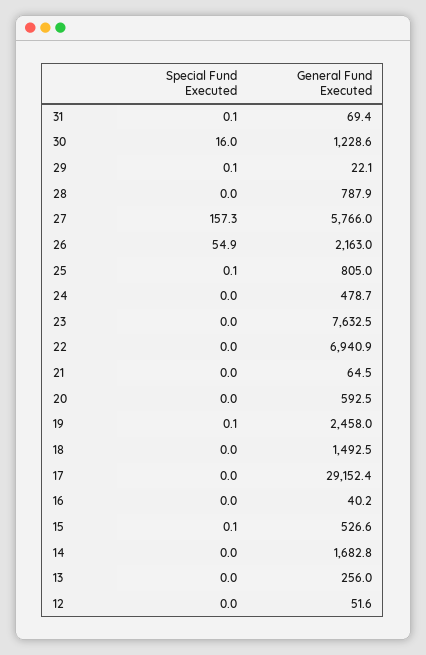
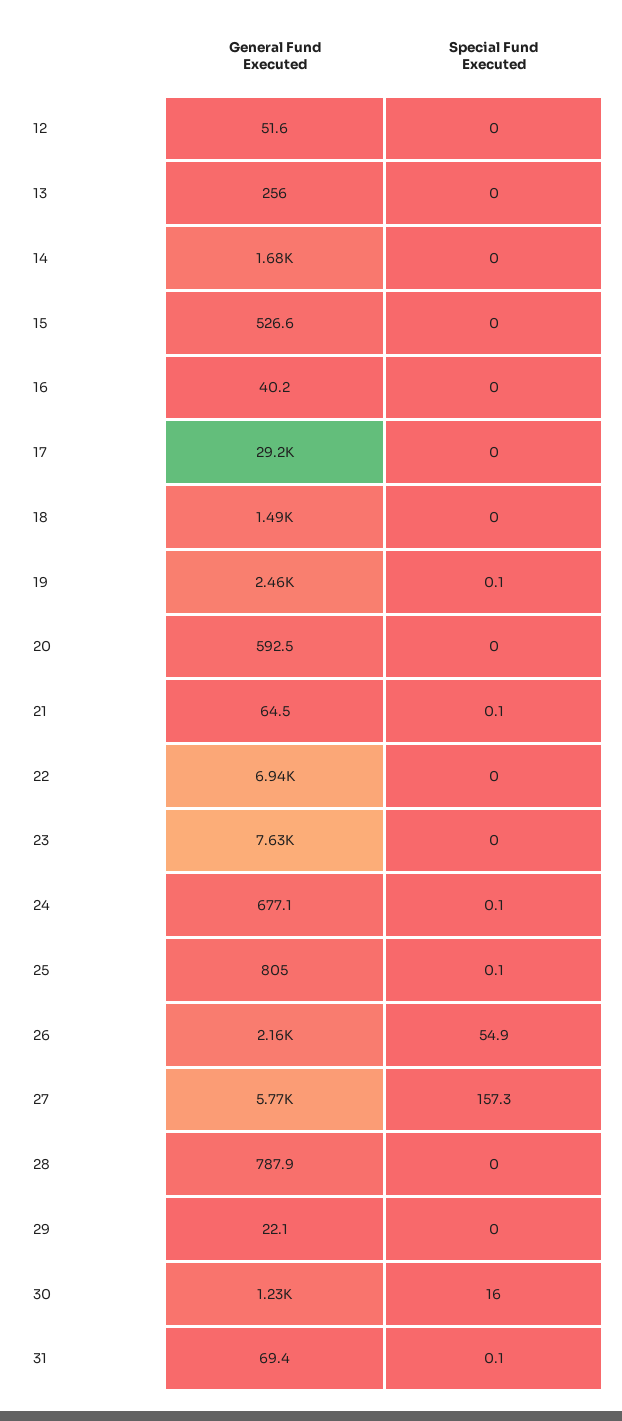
Special Fund Executed, 29: 0.1 -> 0
Special Fund Executed, 24: 0 -> 0.1
General Fund Executed, 24: 478.7 -> 677.1
Special Fund Executed, 21: 0 -> 0.1
Special Fund Executed, 15: 0.1 -> 0

